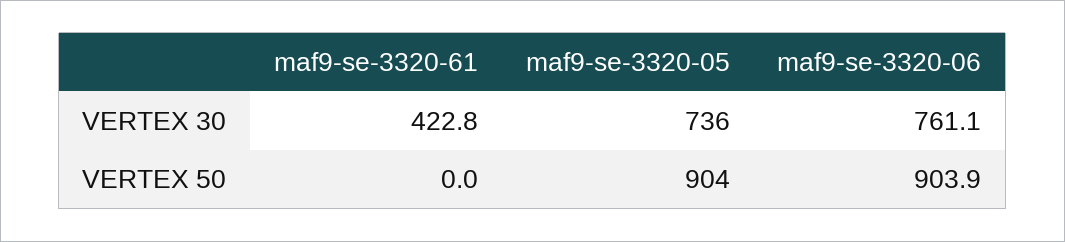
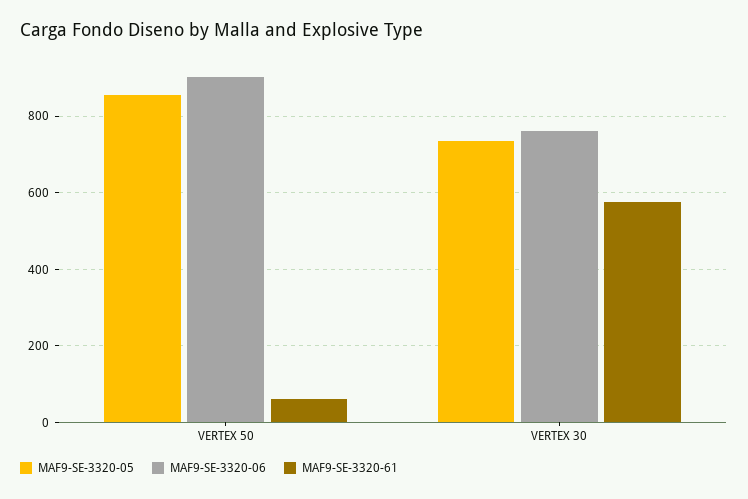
maf9-se-3320-61, VERTEX 30: 422.8 -> 580
maf9-se-3320-61, VERTEX 50: 0 -> 60
maf9-se-3320-05, VERTEX 50: 904 -> 860

